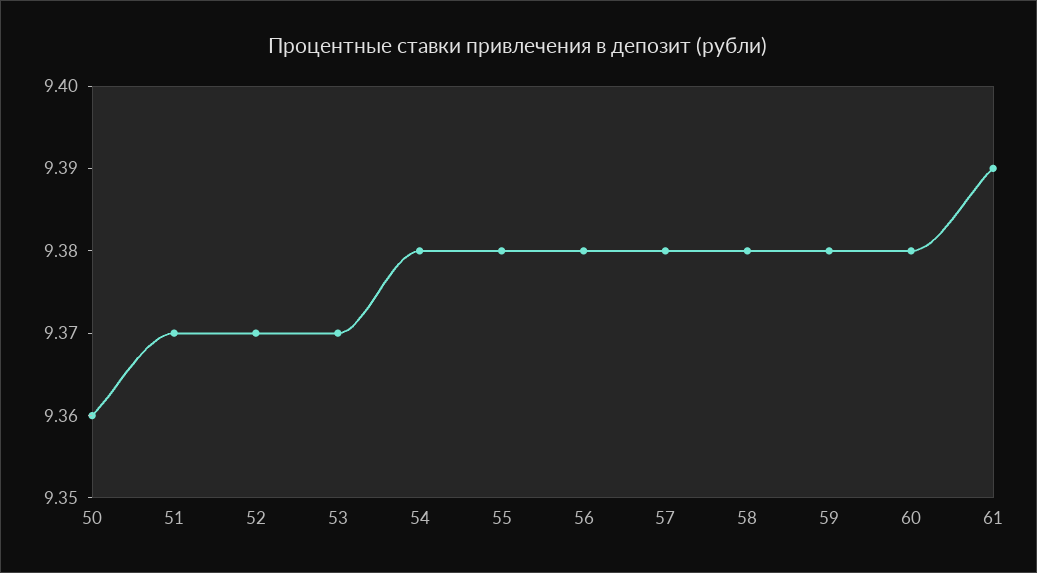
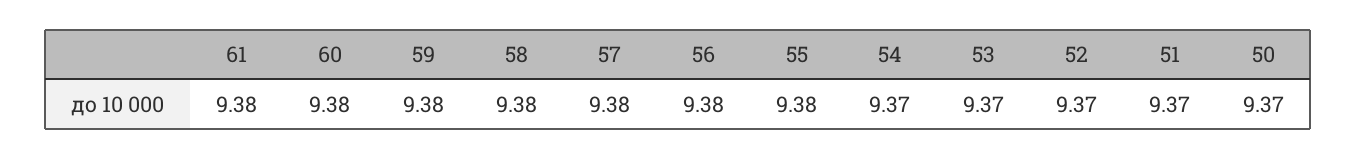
50: 9.36 -> 9.37
54: 9.38 -> 9.37
61: 9.39 -> 9.38

